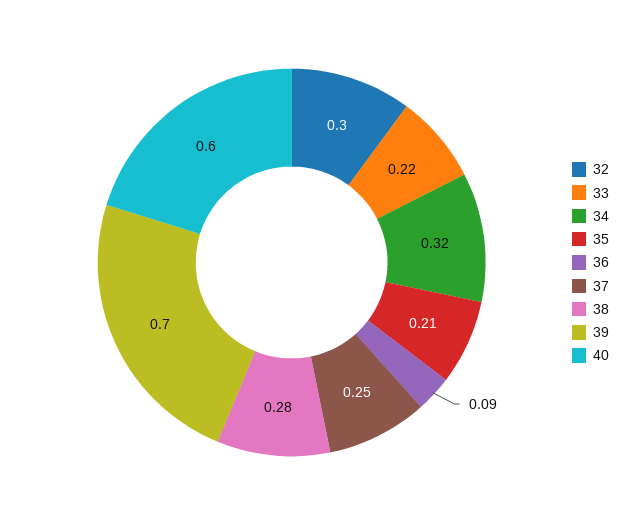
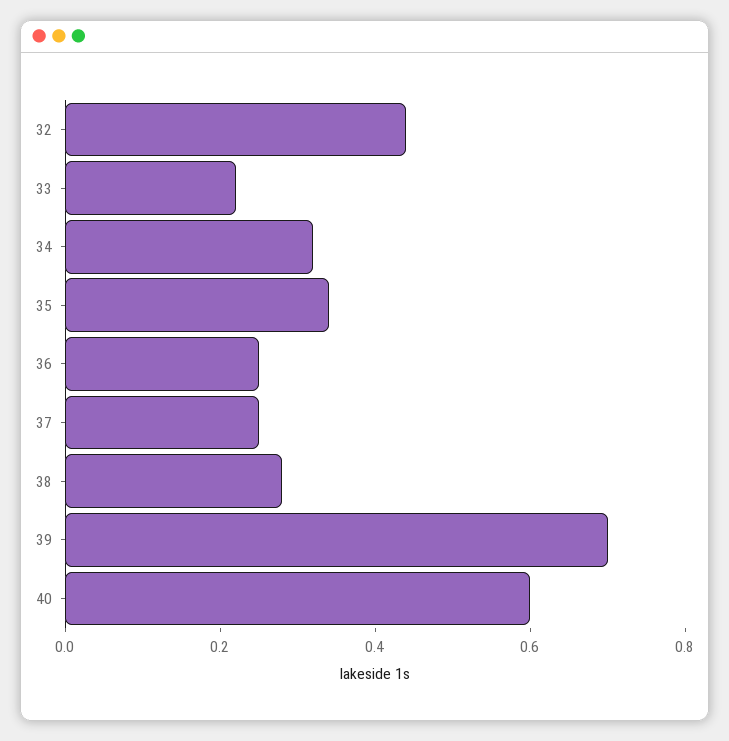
32: 0.3 -> 0.45
35: 0.21 -> 0.35
36: 0.09 -> 0.25

